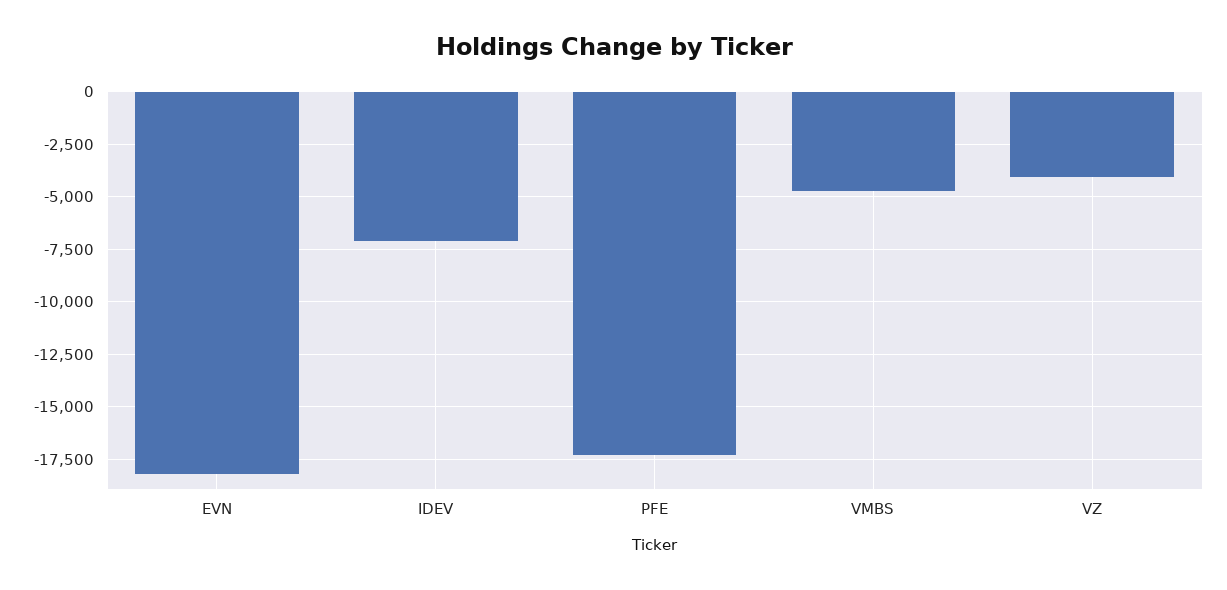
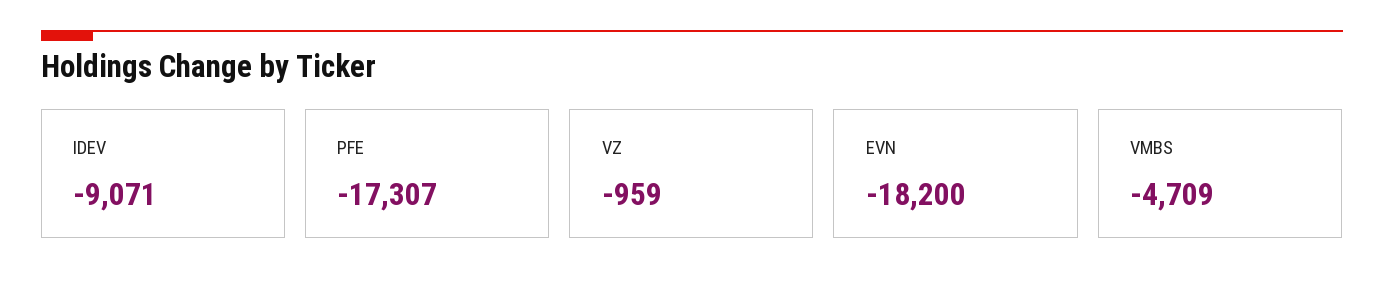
IDEV: -7000 -> -9071
VZ: -4000 -> -959

